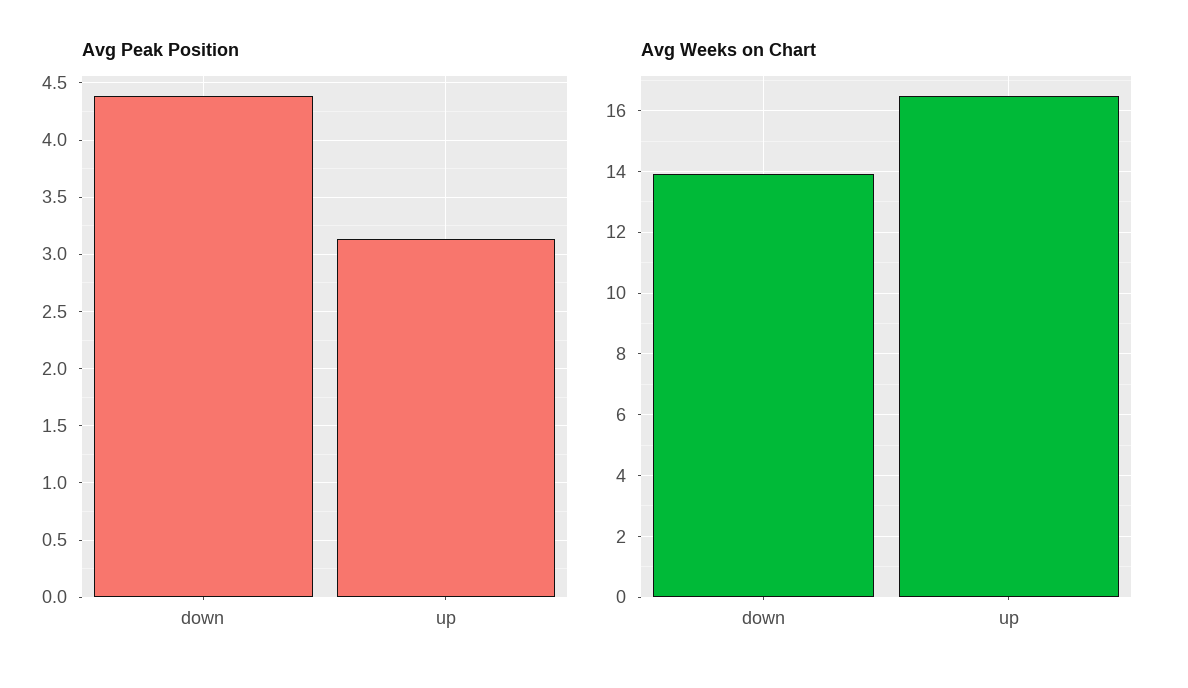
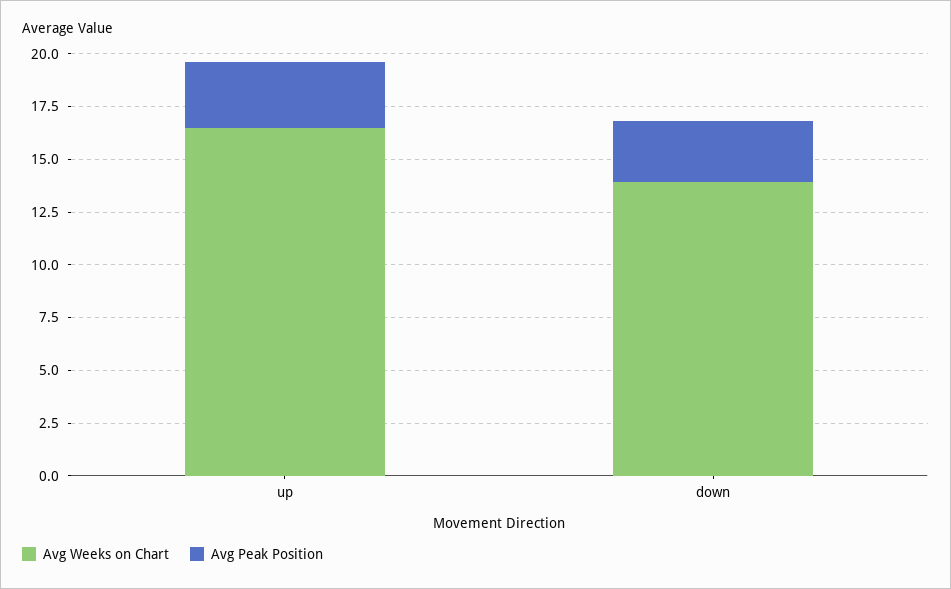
Avg Peak Position, down: 4.4 -> 3

